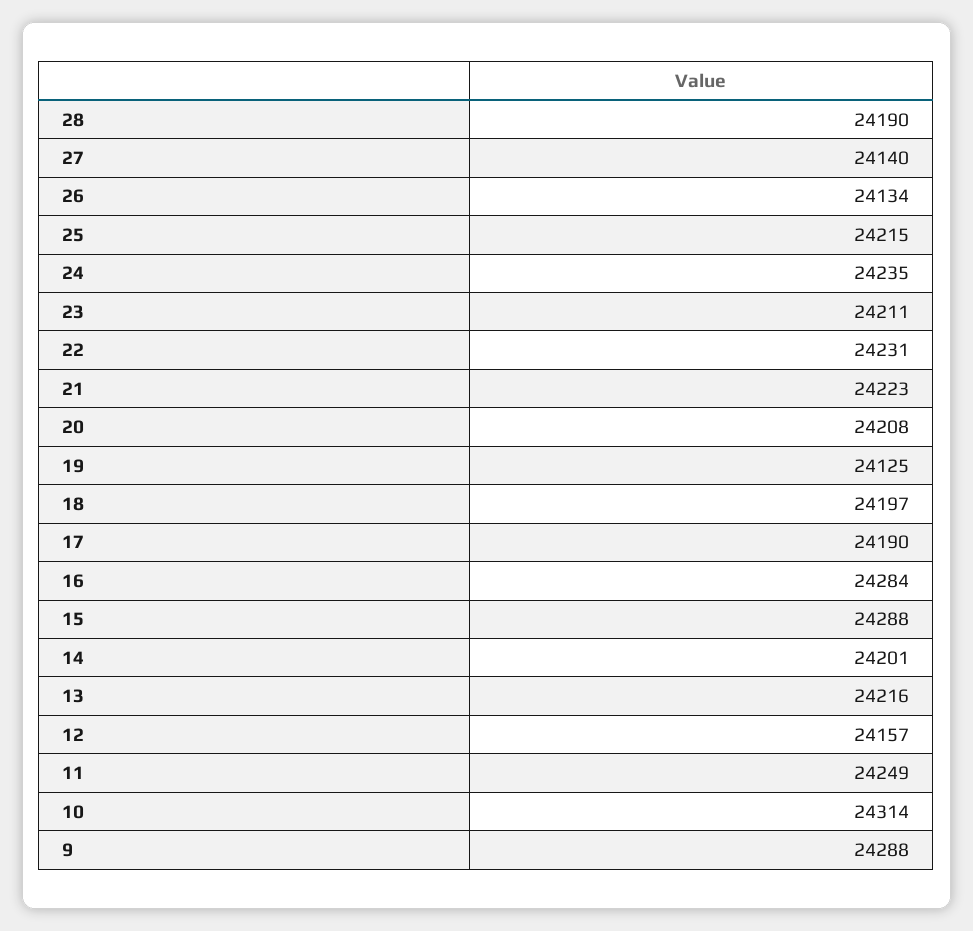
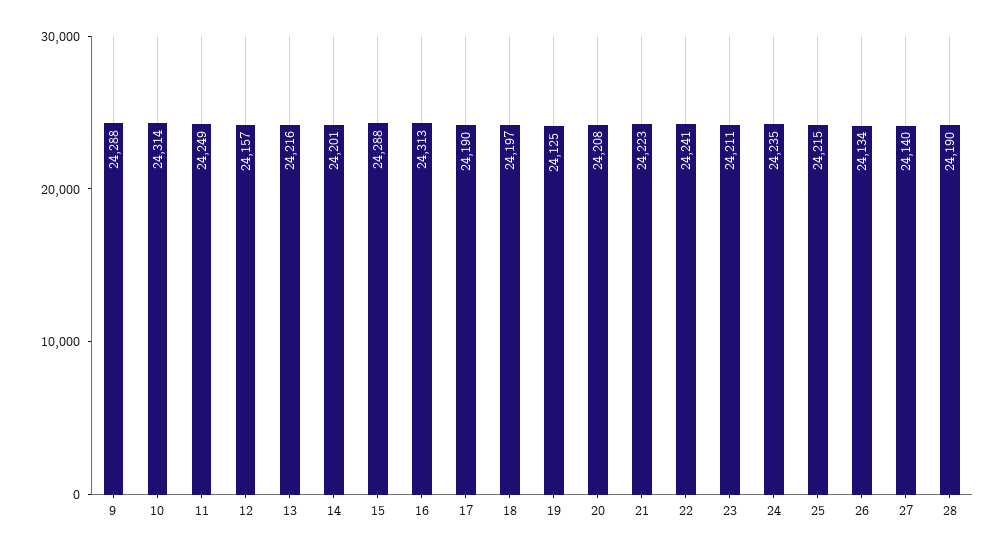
22: 24231 -> 24241
16: 24284 -> 24313

